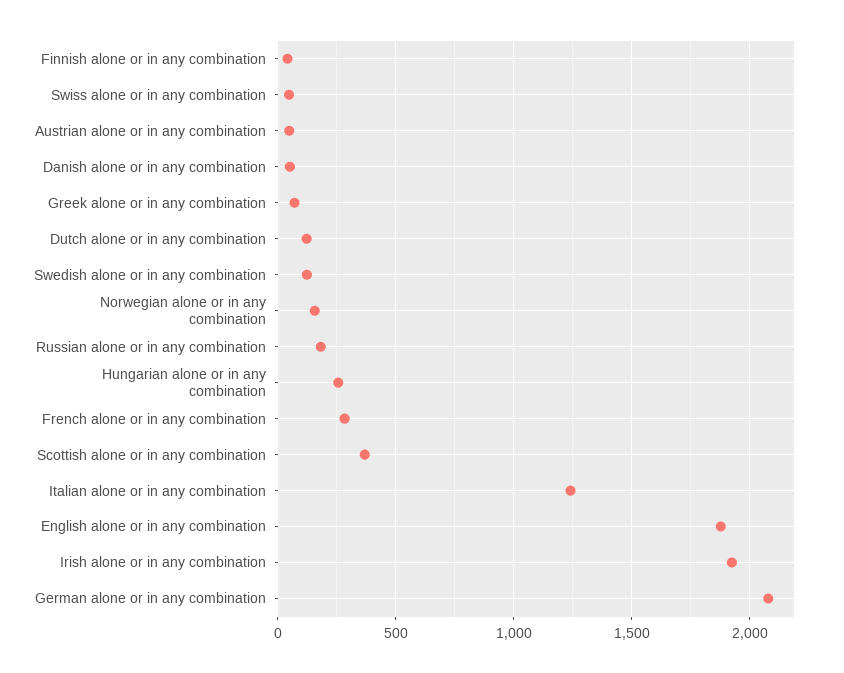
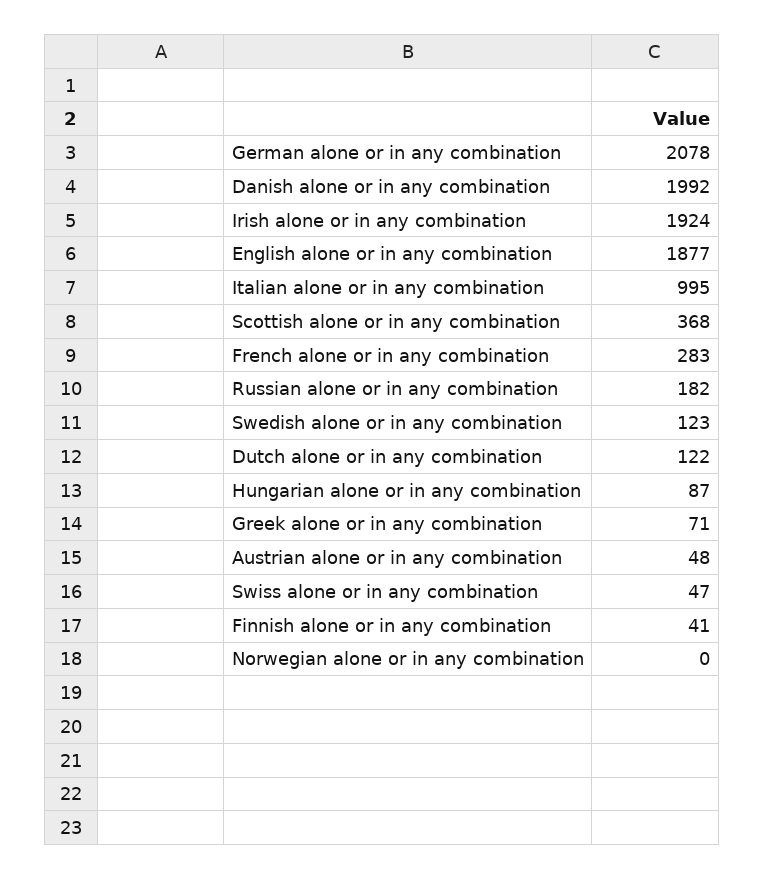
Danish alone or in any combination: 50 -> 1992
Norwegian alone or in any combination: 150 -> 0
Hungarian alone or in any combination: 250 -> 87
Italian alone or in any combination: 1250 -> 995

